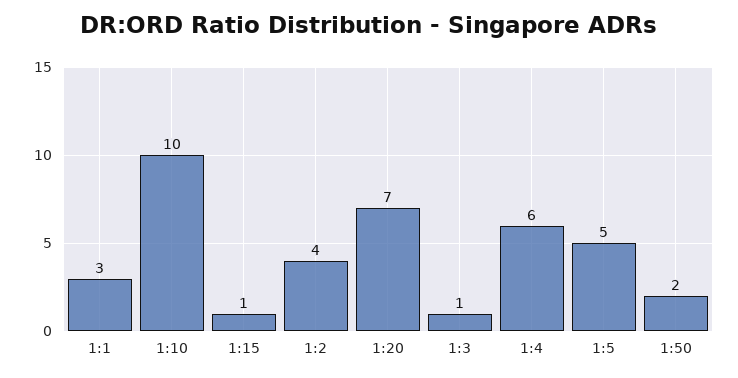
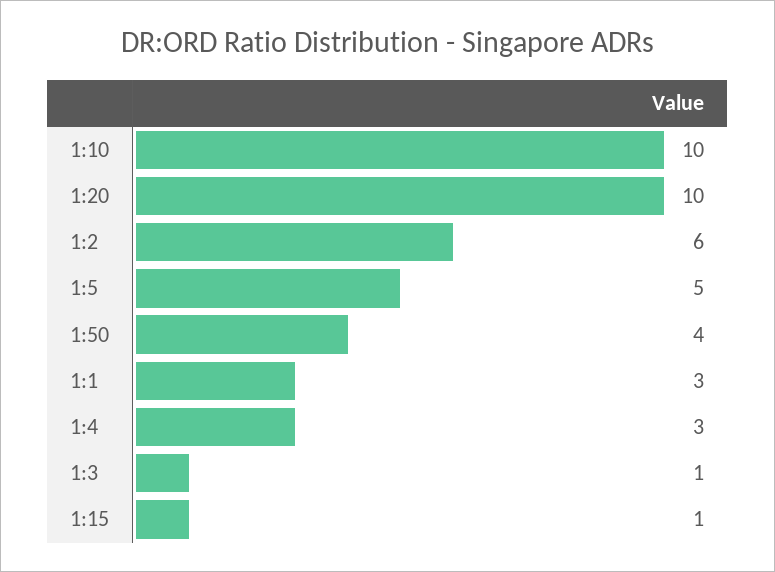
1:2: 4 -> 6
1:20: 7 -> 10
1:4: 6 -> 3
1:50: 2 -> 4

